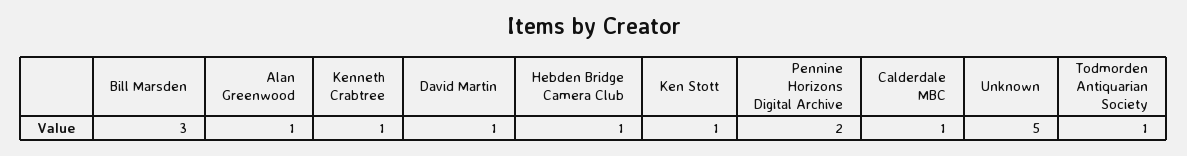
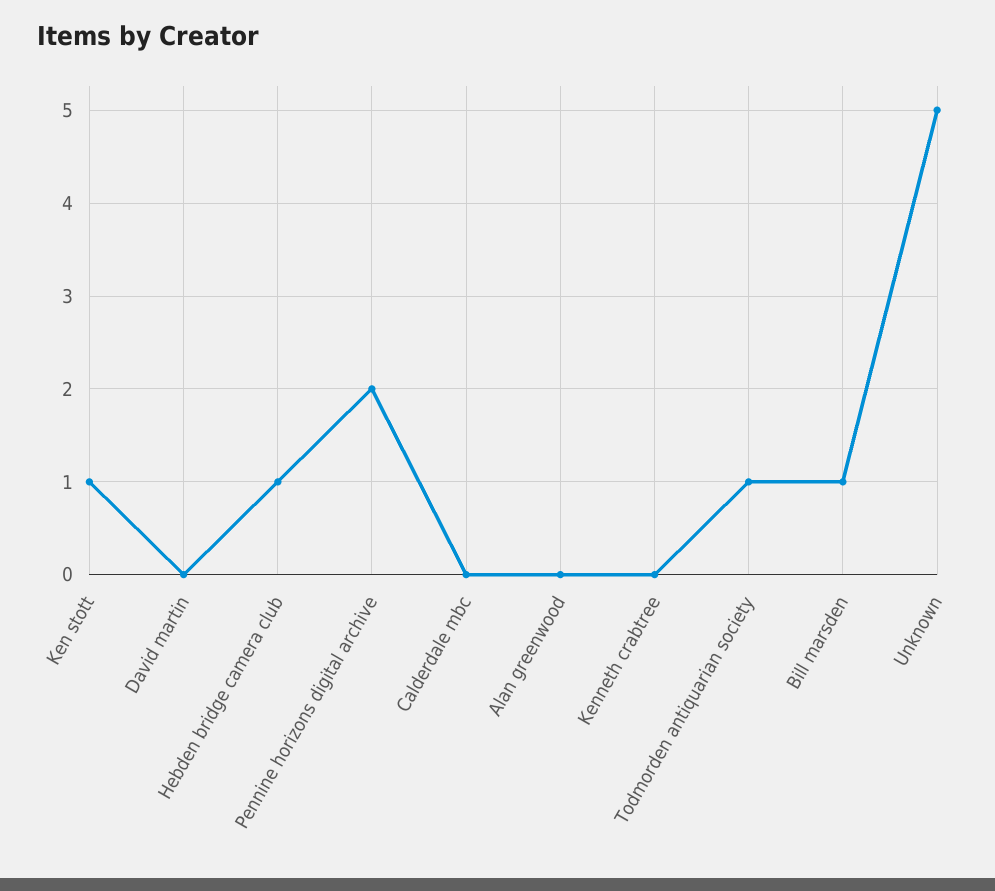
Bill Marsden: 3 -> 1
Alan Greenwood: 1 -> 0
Kenneth Crabtree: 1 -> 0
David Martin: 1 -> 0
Calderdale MBC: 1 -> 0

